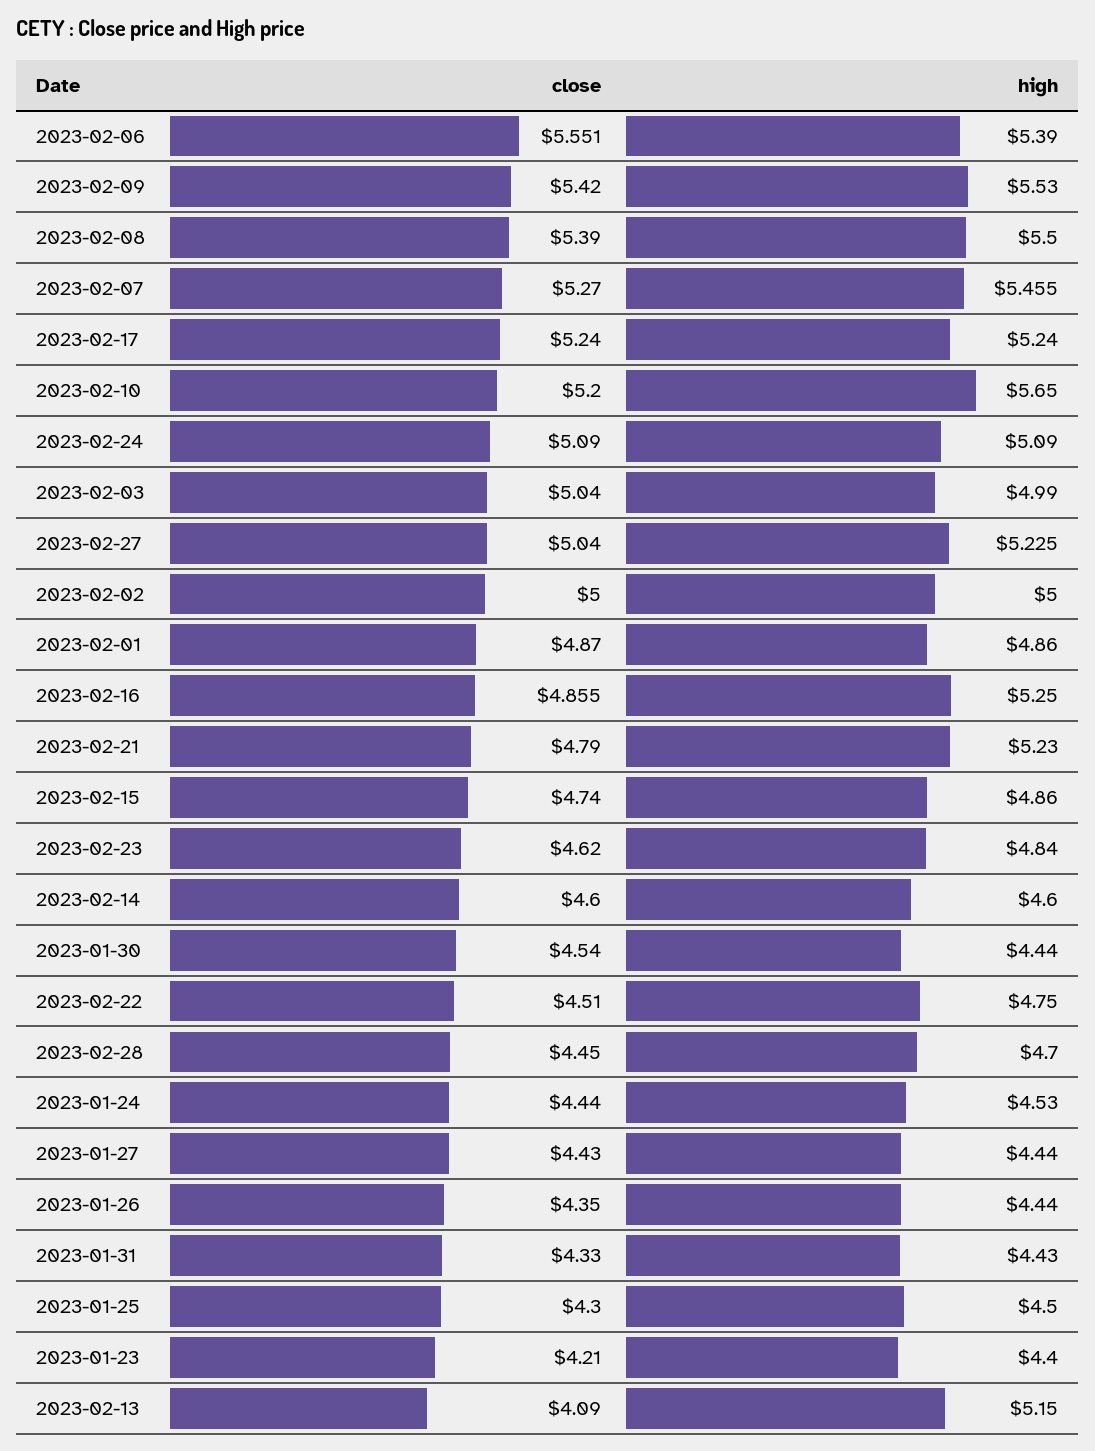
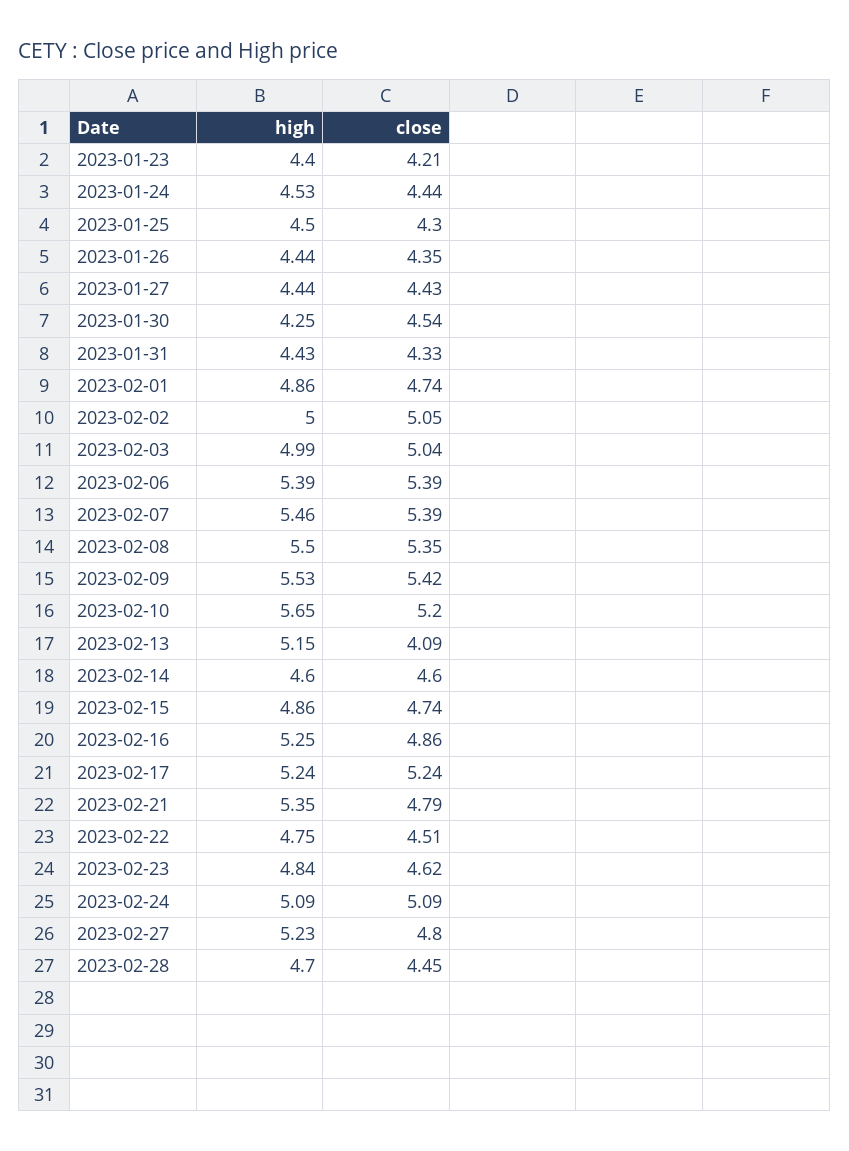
close, 2023-02-06: 5.551 -> 5.39
close, 2023-02-08: 5.39 -> 5.35
close, 2023-02-07: 5.27 -> 5.39
close, 2023-02-27: 5.04 -> 4.8
close, 2023-02-02: 5 -> 5.05
close, 2023-02-01: 4.87 -> 4.74
high, 2023-02-21: 5.23 -> 5.35
high, 2023-01-30: 4.44 -> 4.25

